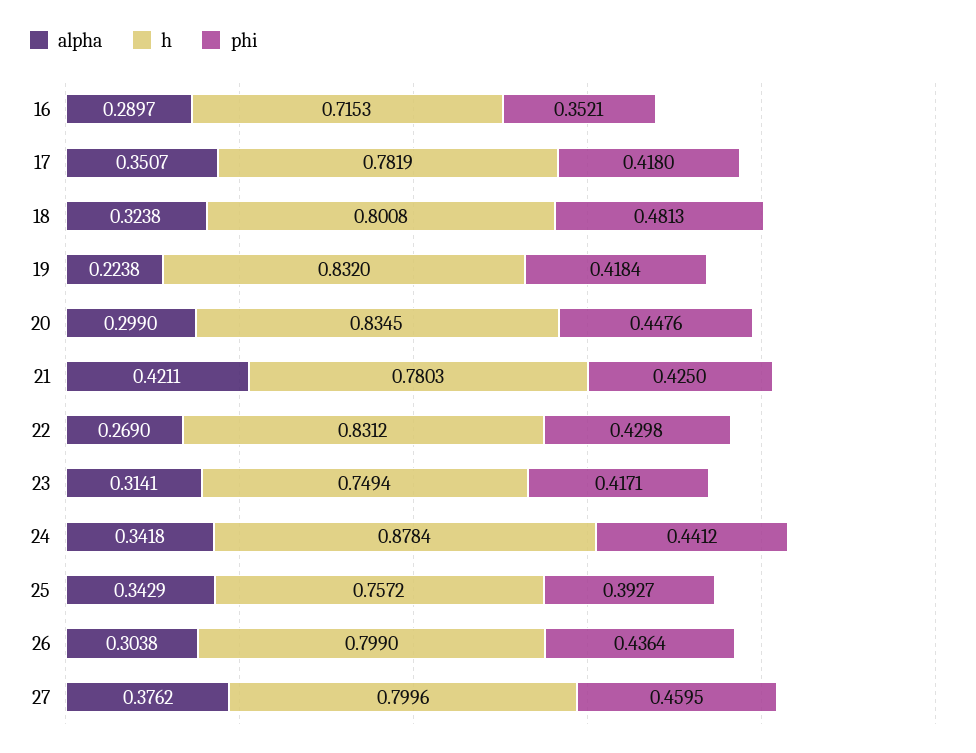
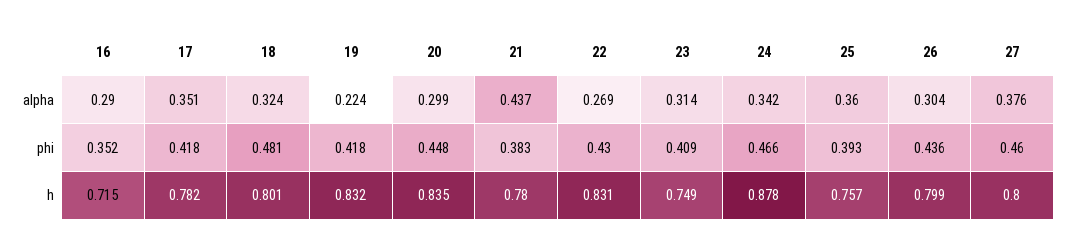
alpha, 21: 0.4211 -> 0.437
phi, 21: 0.425 -> 0.383
phi, 23: 0.4171 -> 0.409
phi, 24: 0.4412 -> 0.466
alpha, 25: 0.3429 -> 0.36

